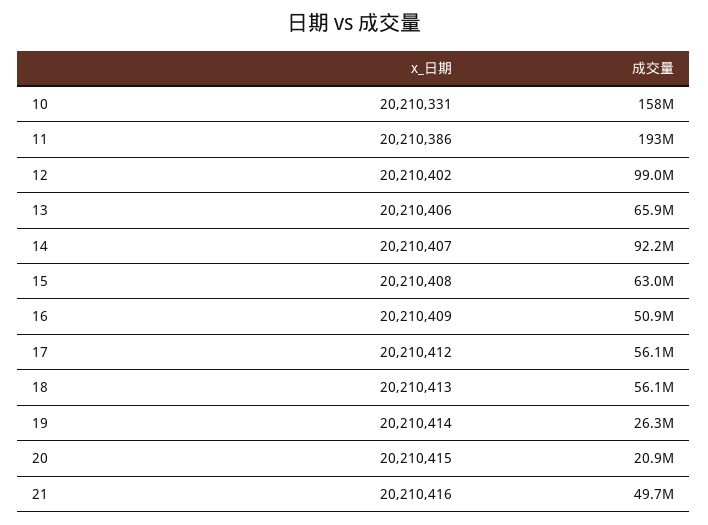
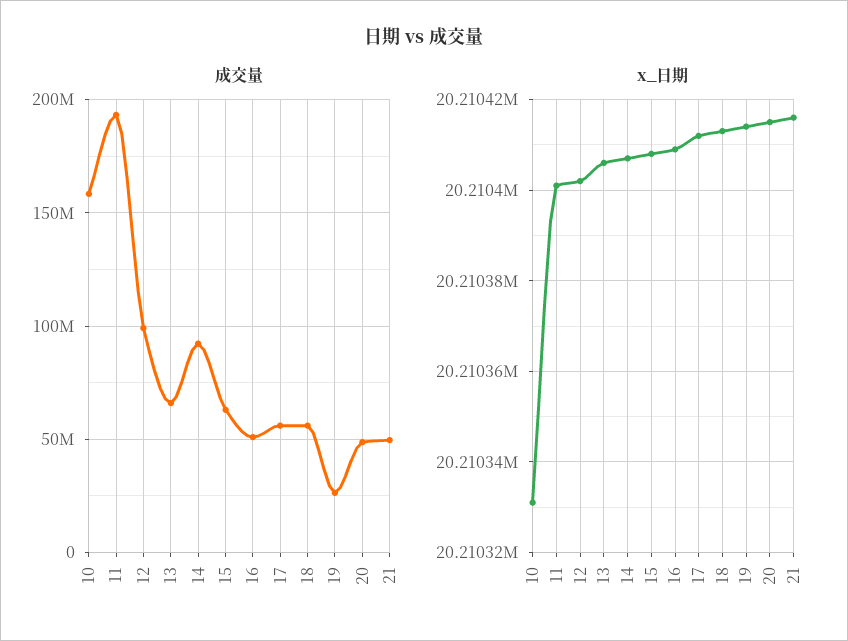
x_日期, 11: 20210386 -> 20210400
成交量, 20: 20900000 -> 50000000

